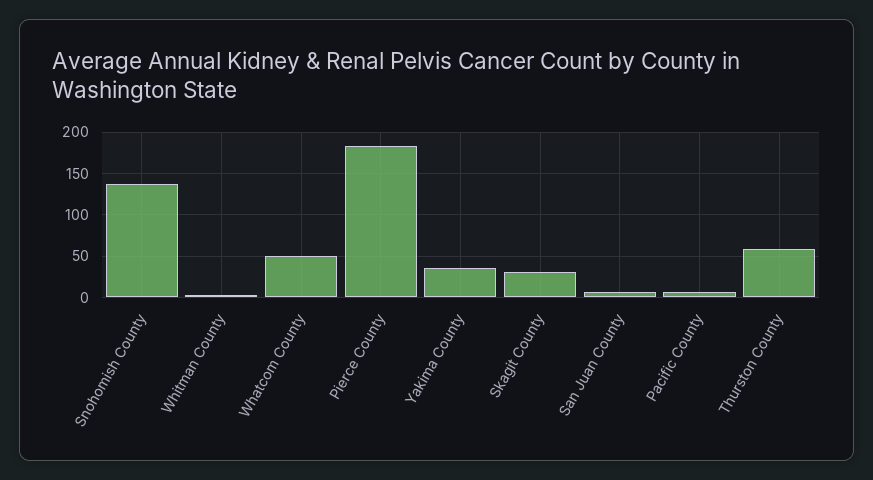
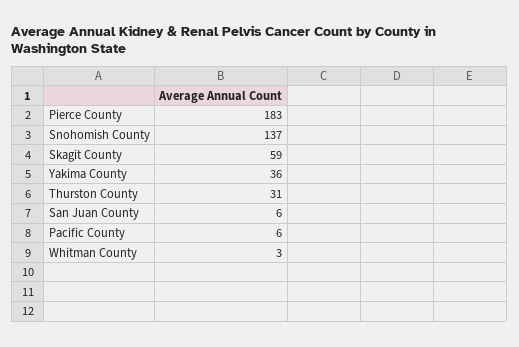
Whatcom County: 50 -> none
Skagit County: 30 -> 59
Thurston County: 60 -> 31

